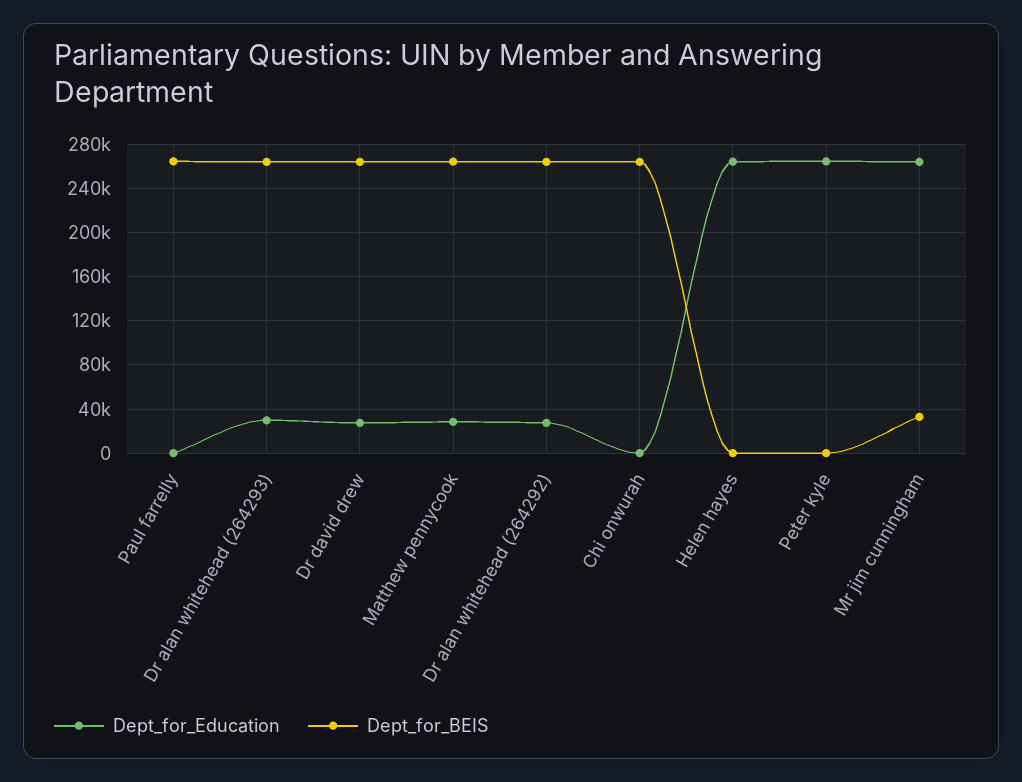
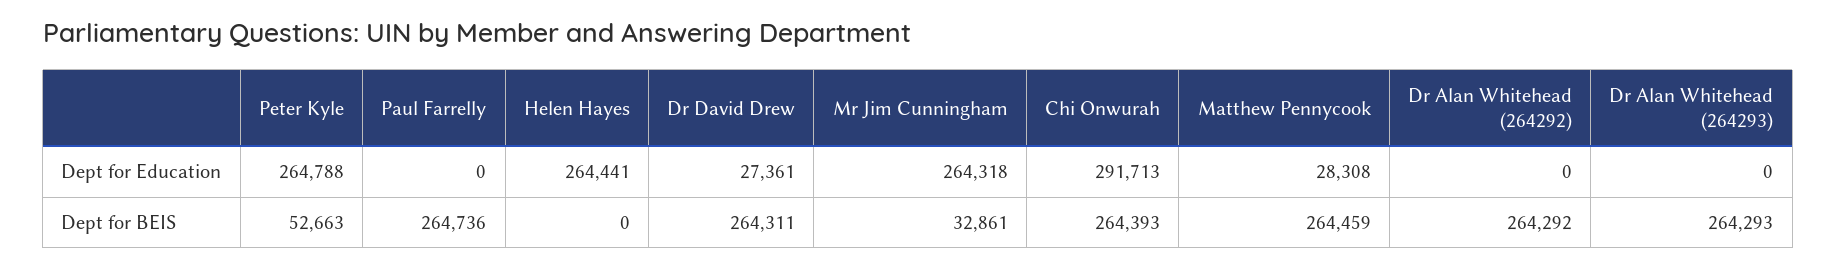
Dept_for_Education, Dr alan whitehead (264293): 30000 -> 0
Dept_for_Education, Dr alan whitehead (264292): 30000 -> 0
Dept_for_Education, Chi onwurah: 0 -> 291713
Dept_for_BEIS, Peter kyle: 0 -> 52663

